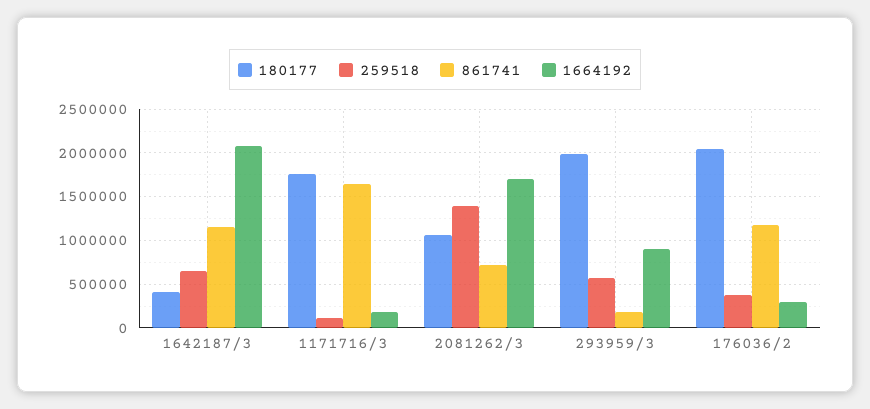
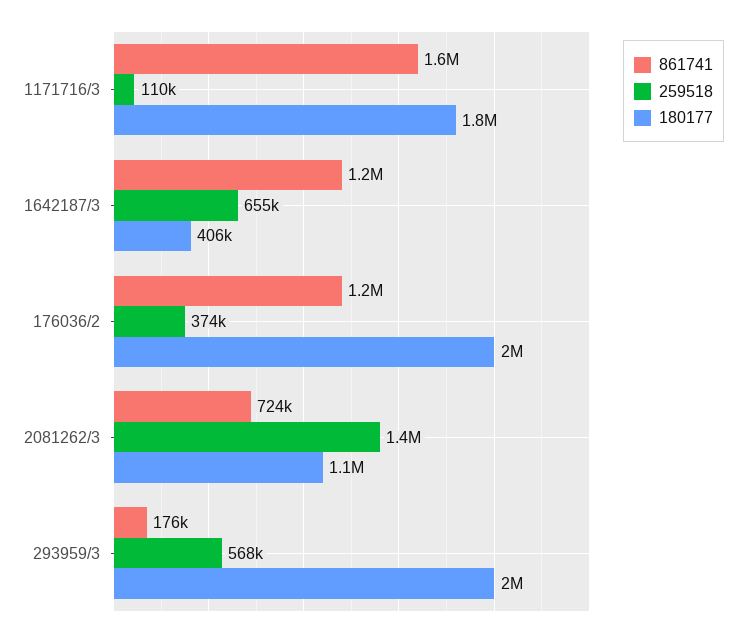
1664192, 1642187/3: 2100000 -> none
1664192, 1171716/3: 200000 -> none
1664192, 2081262/3: 1700000 -> none
1664192, 293959/3: 900000 -> none
1664192, 176036/2: 300000 -> none

